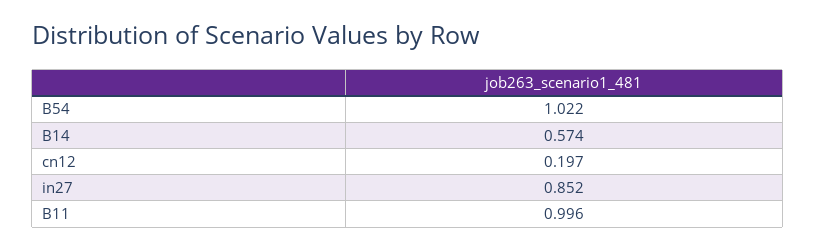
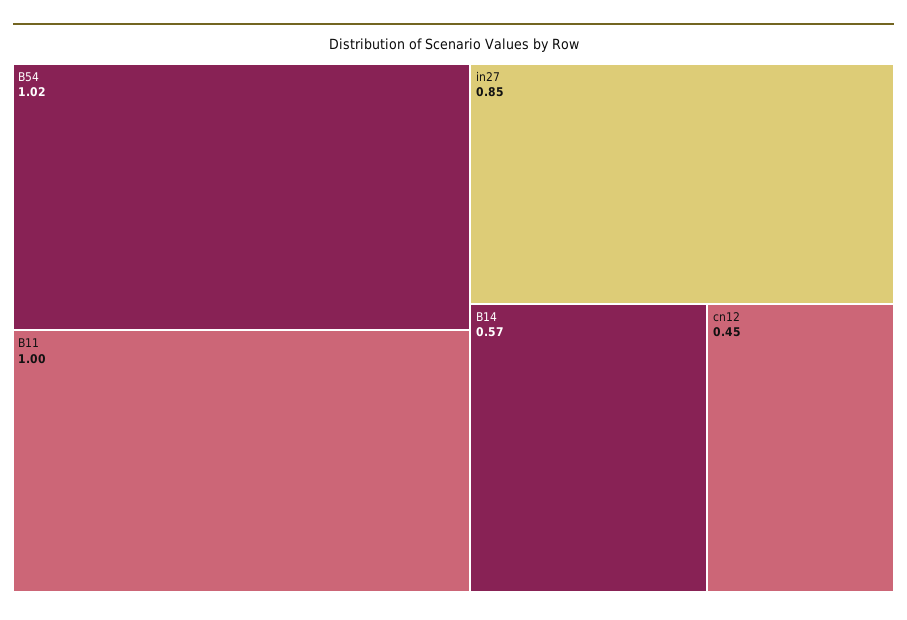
cn12: 0.197 -> 0.45

